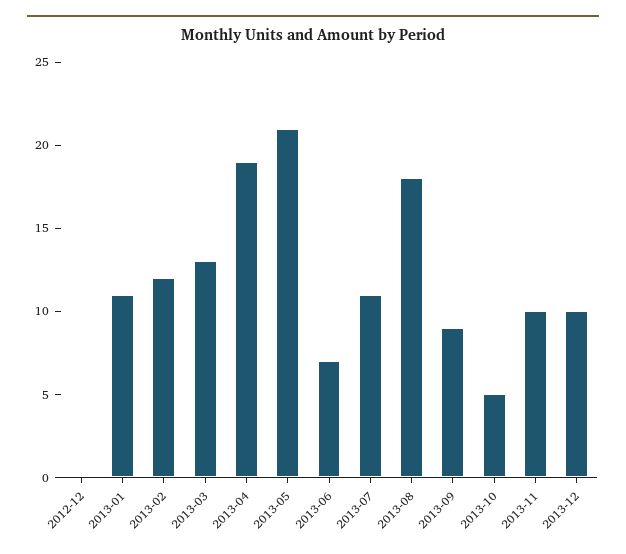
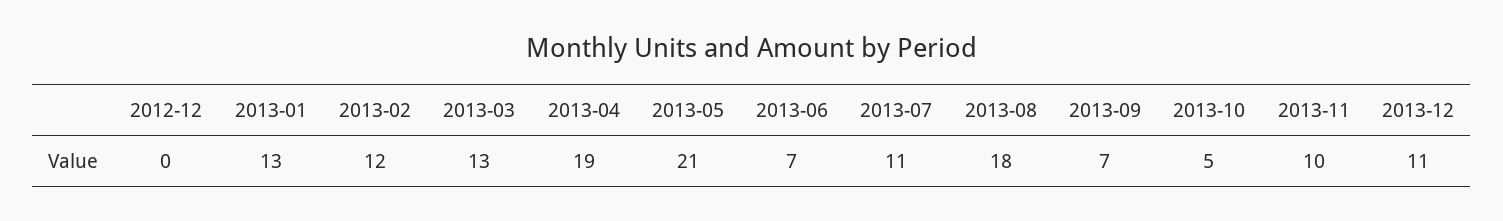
2013-01: 11 -> 13
2013-09: 9 -> 7
2013-12: 10 -> 11

